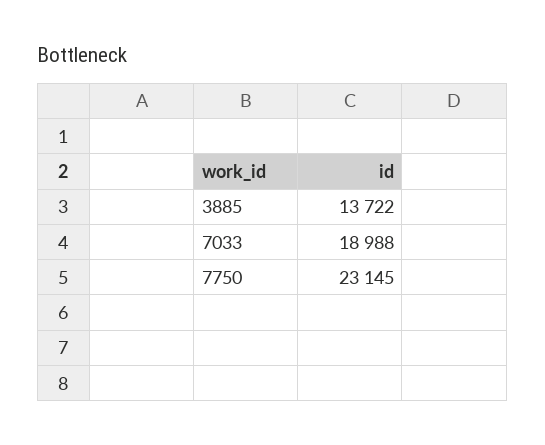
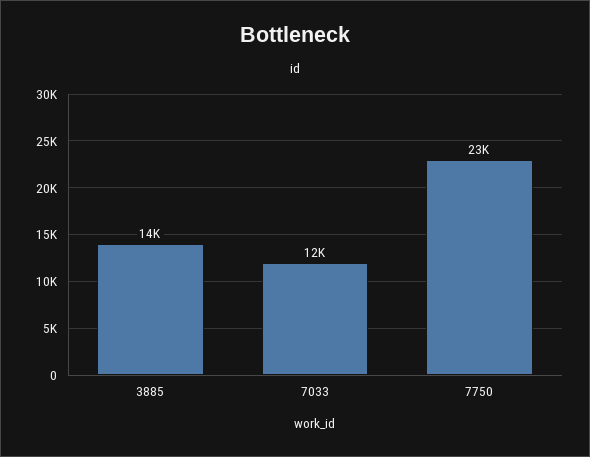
7033: 18988 -> 12000

